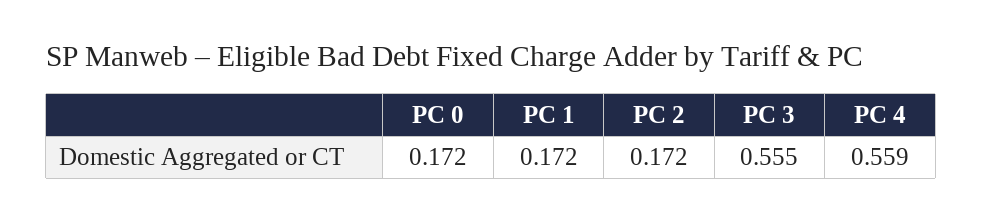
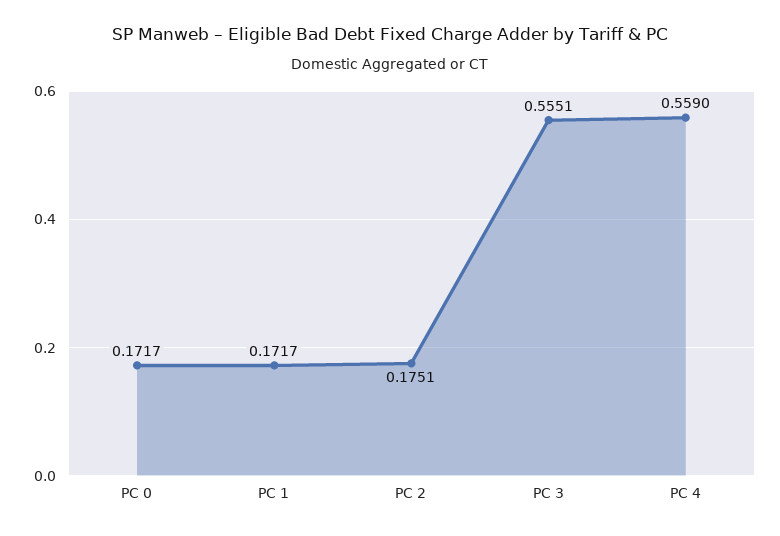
PC 2: 0.172 -> 0.1751

